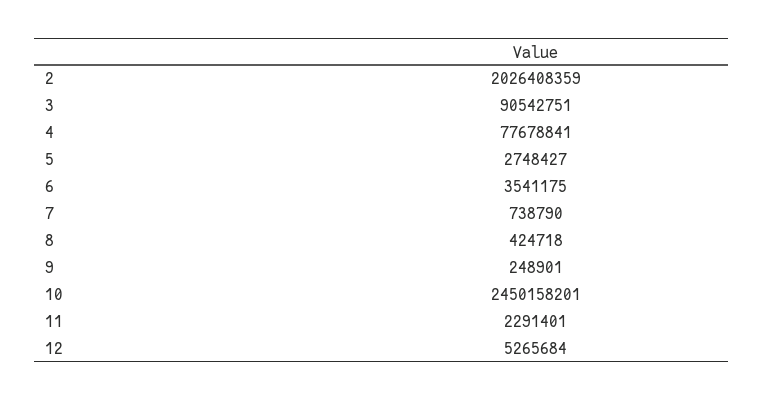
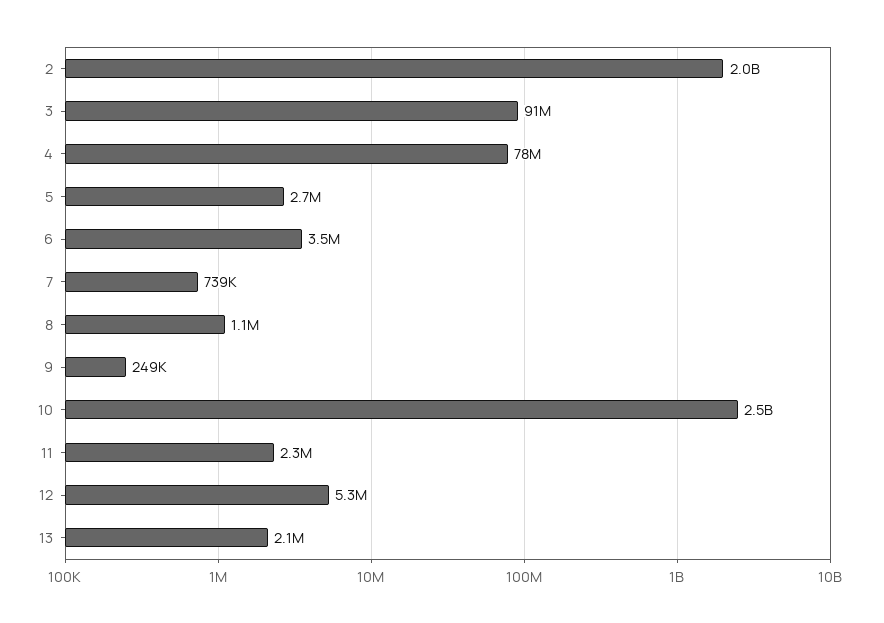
8: 424718 -> 1100000
13: none -> 2100000

